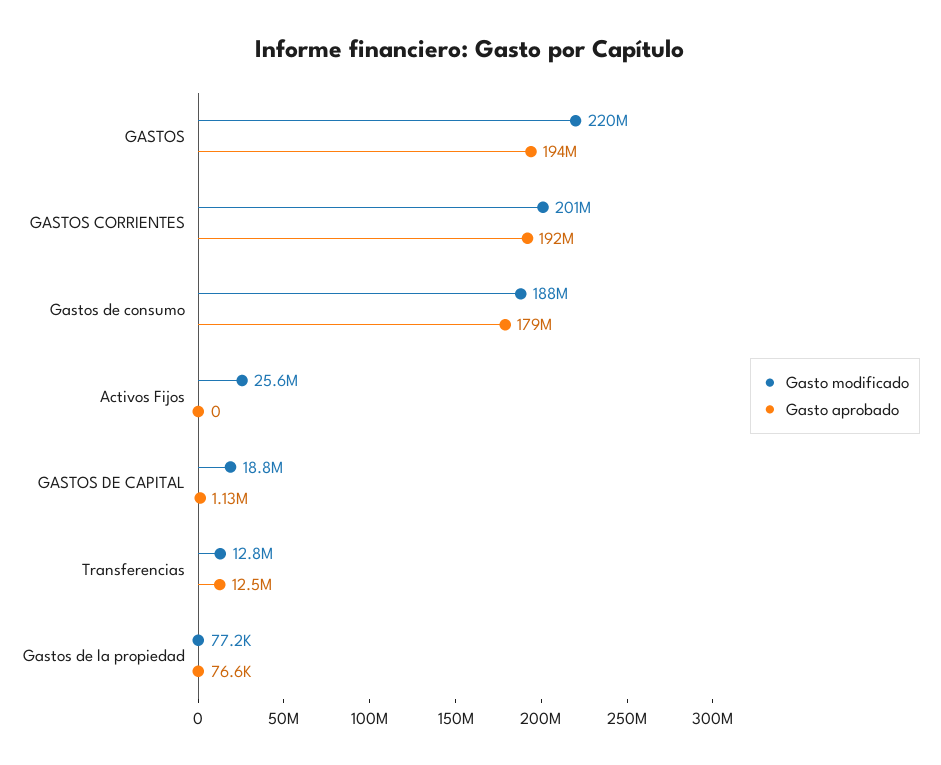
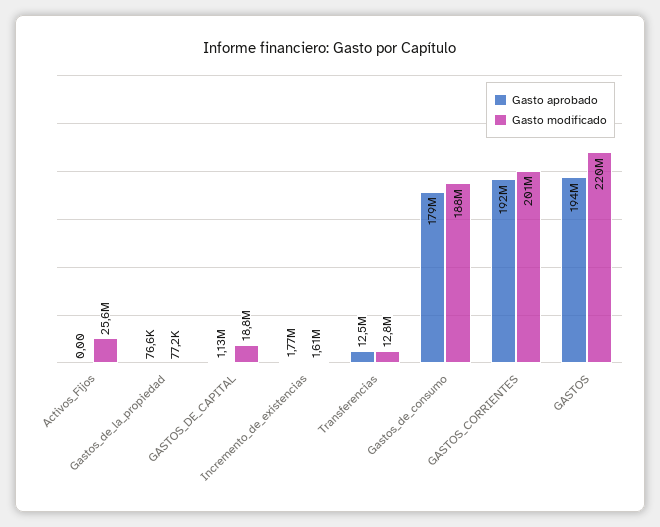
Gasto aprobado, Incremento_de_existencias: none -> 1770000
Gasto modificado, Incremento_de_existencias: none -> 1610000

